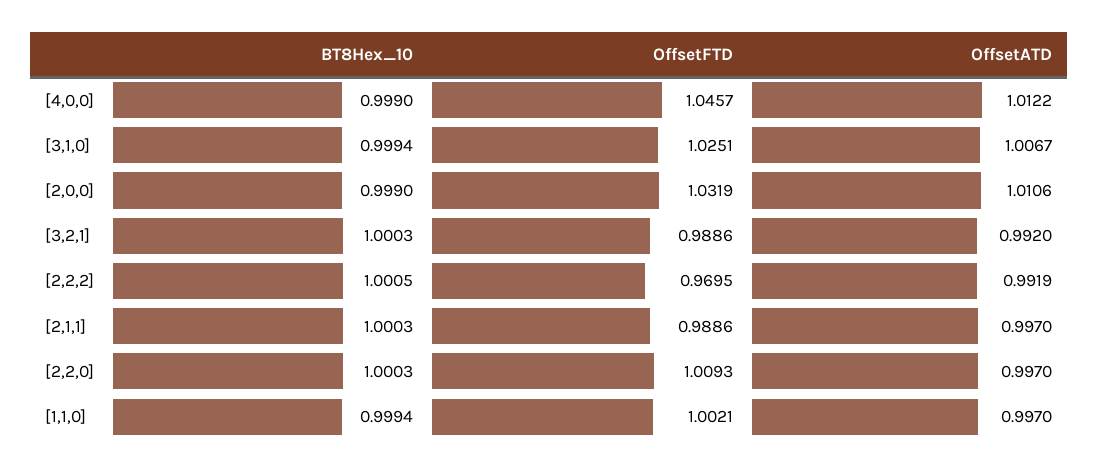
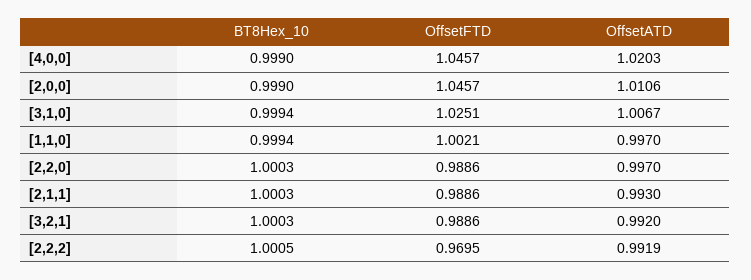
OffsetATD, [4,0,0]: 1.0122 -> 1.0203
OffsetFTD, [2,0,0]: 1.0319 -> 1.0457
OffsetATD, [2,1,1]: 0.997 -> 0.993
OffsetFTD, [2,2,0]: 1.0093 -> 0.9886

